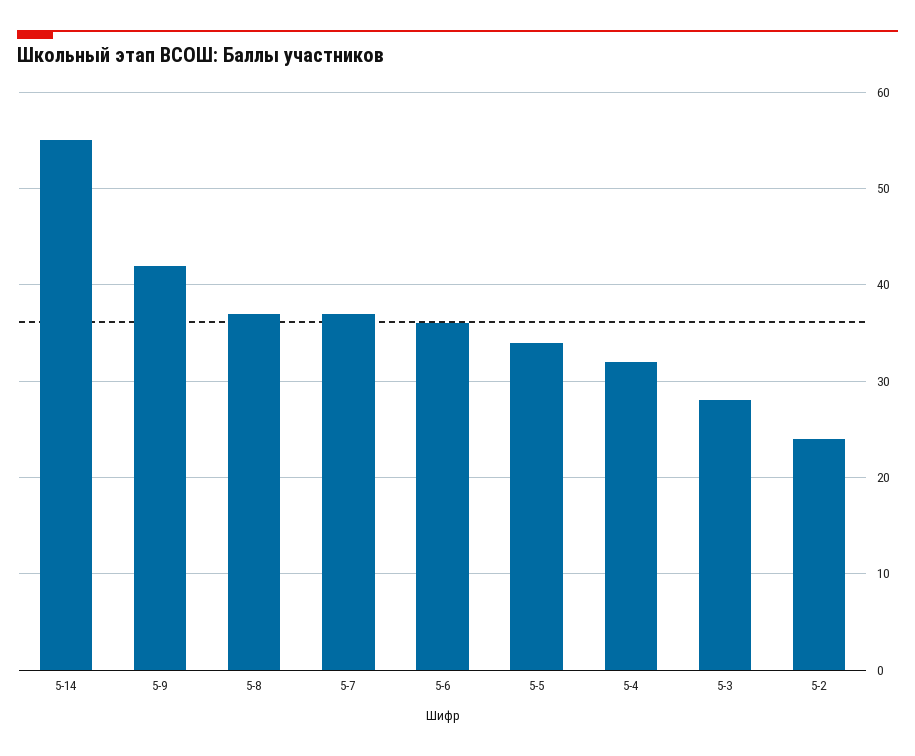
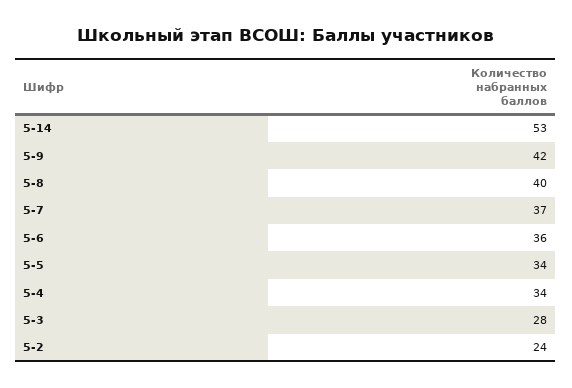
5-14: 55 -> 53
5-8: 37 -> 40
5-4: 32 -> 34

